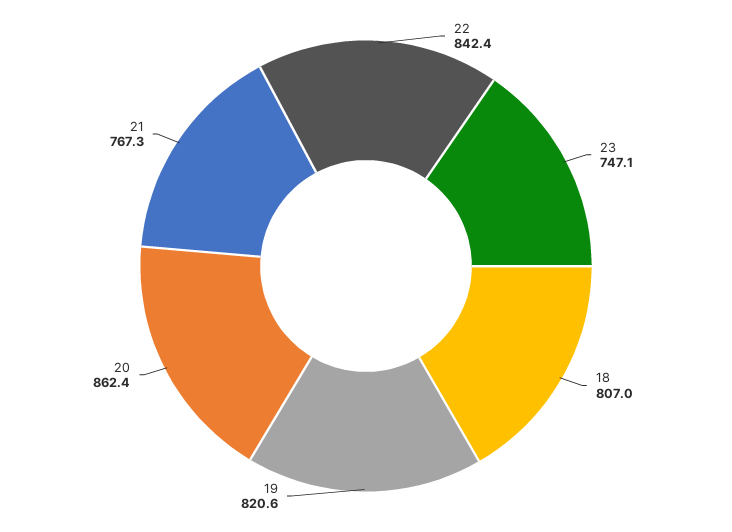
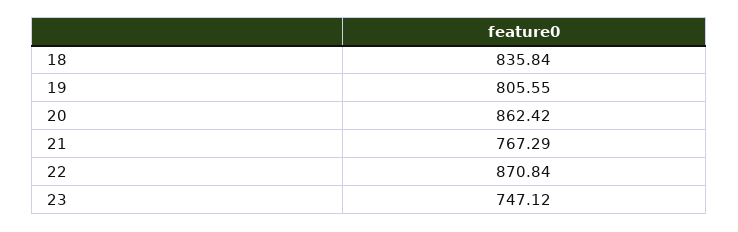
22: 842.4 -> 870.84
18: 807 -> 835.84
19: 820.6 -> 805.55

